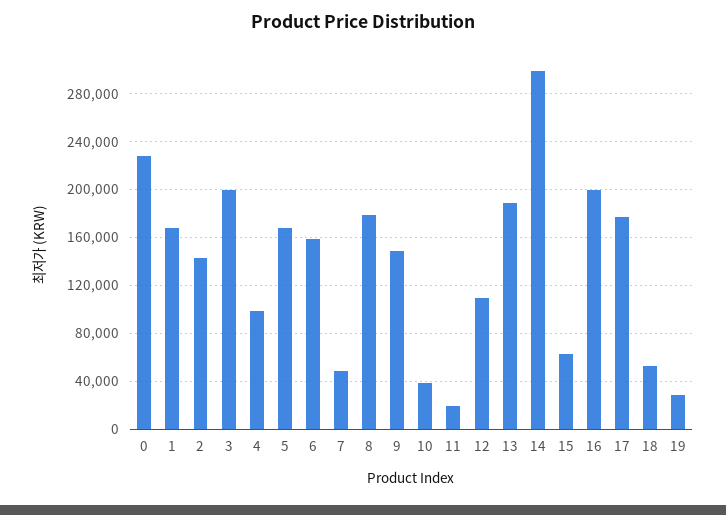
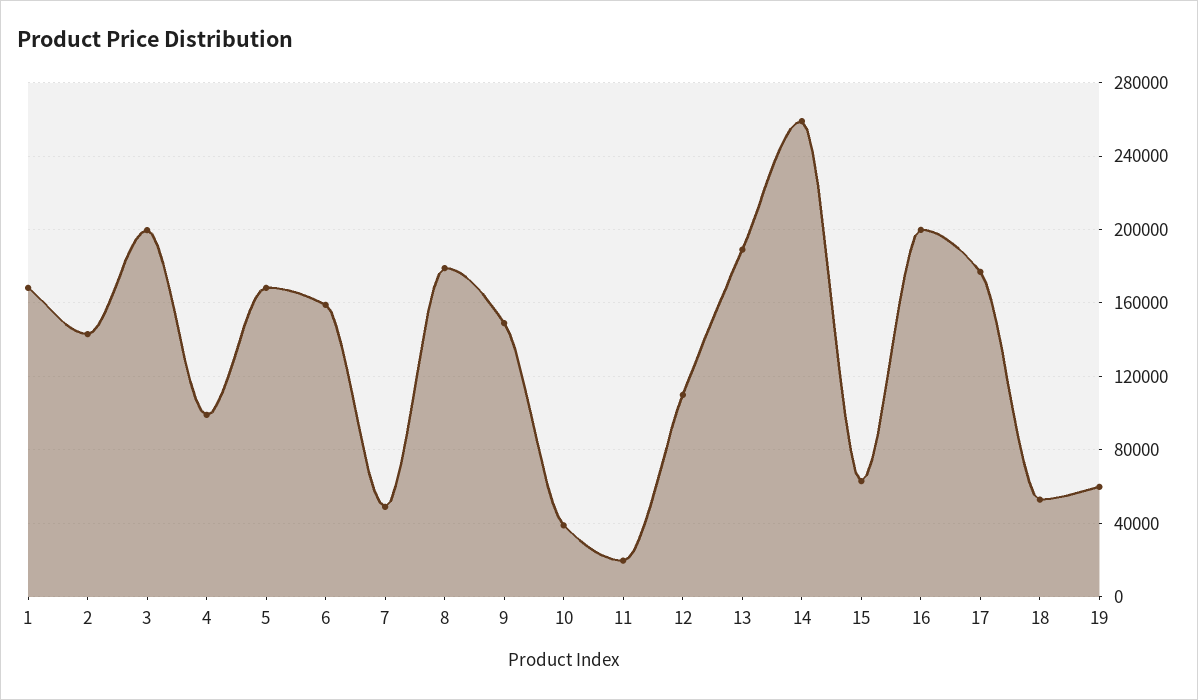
0: 230000 -> none
14: 300000 -> 260000
19: 30000 -> 60000

